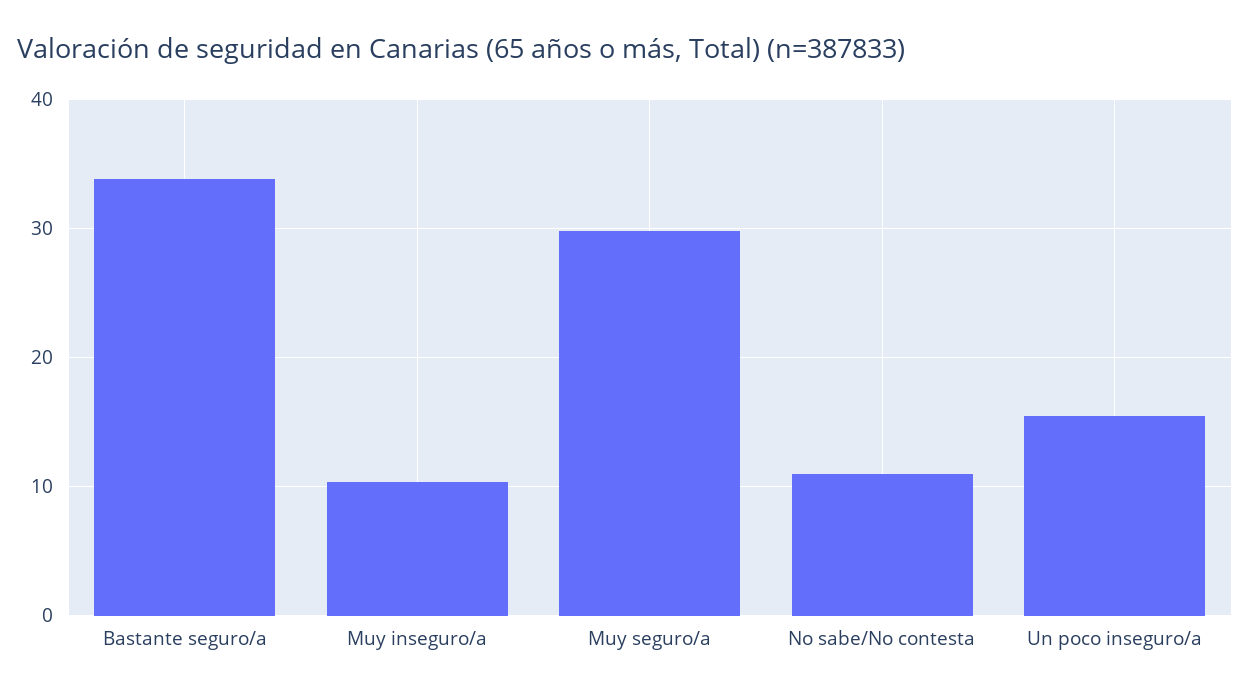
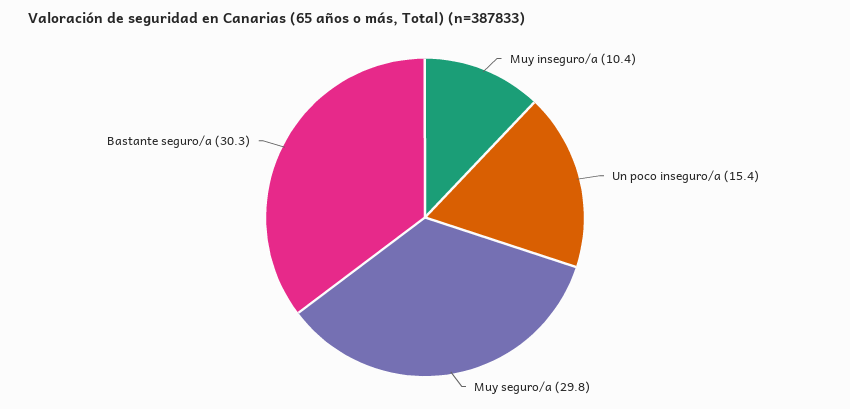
Bastante seguro/a: 34 -> 30.3
No sabe/No contesta: 11 -> none

